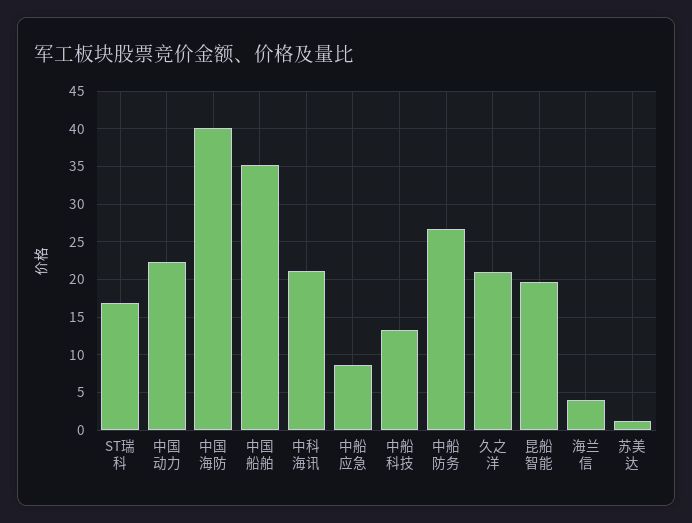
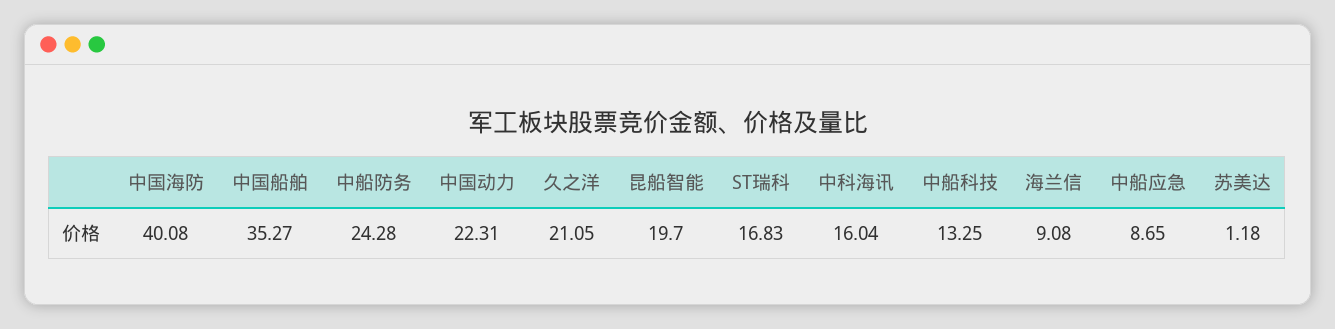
中科海讯: 21 -> 16.04
中船防务: 27 -> 24.28
海兰信: 4 -> 9.08

